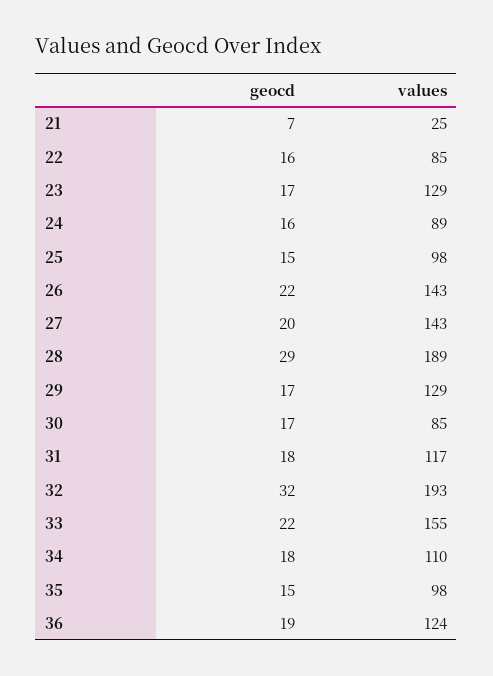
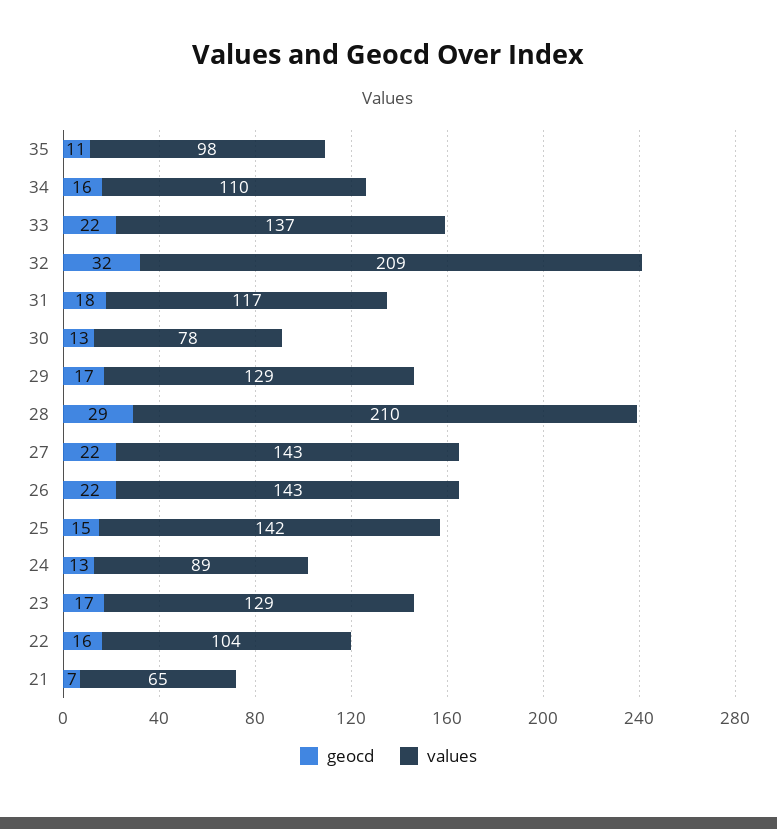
values, 21: 25 -> 65
values, 22: 85 -> 104
geocd, 24: 16 -> 13
values, 25: 98 -> 142
geocd, 27: 20 -> 22
values, 28: 189 -> 210
geocd, 30: 17 -> 13
values, 30: 85 -> 78
values, 32: 193 -> 209
values, 33: 155 -> 137
geocd, 34: 18 -> 16
geocd, 35: 15 -> 11
geocd, 36: 19 -> none
values, 36: 124 -> none

